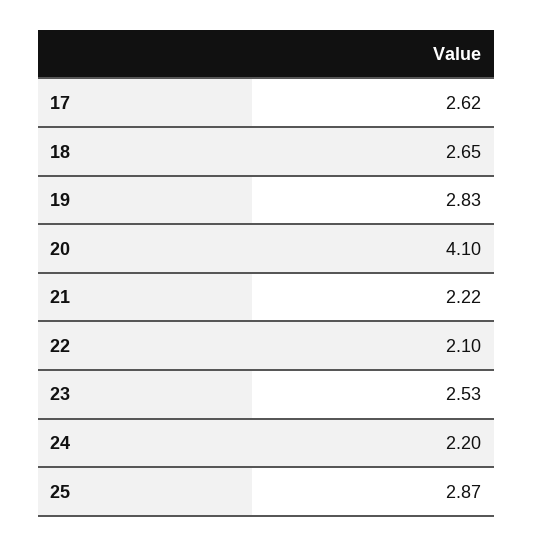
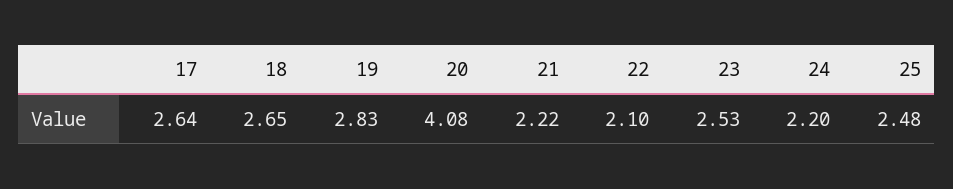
17: 2.62 -> 2.64
20: 4.1 -> 4.08
25: 2.87 -> 2.48

